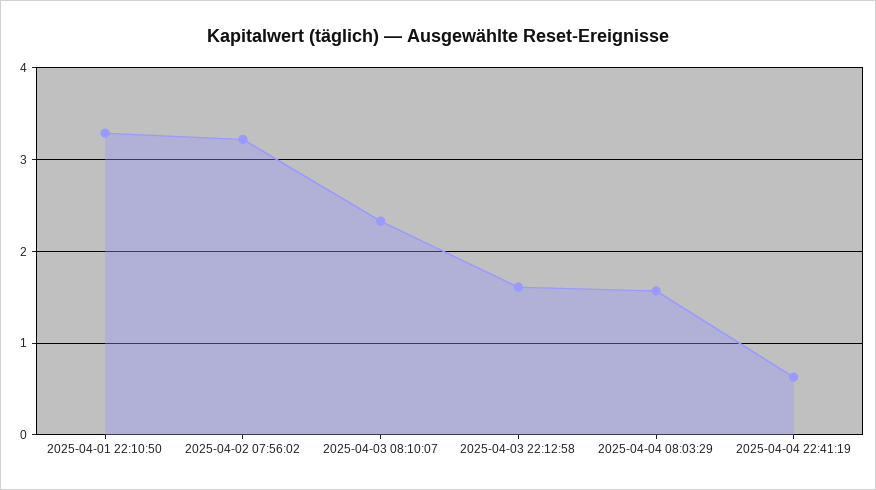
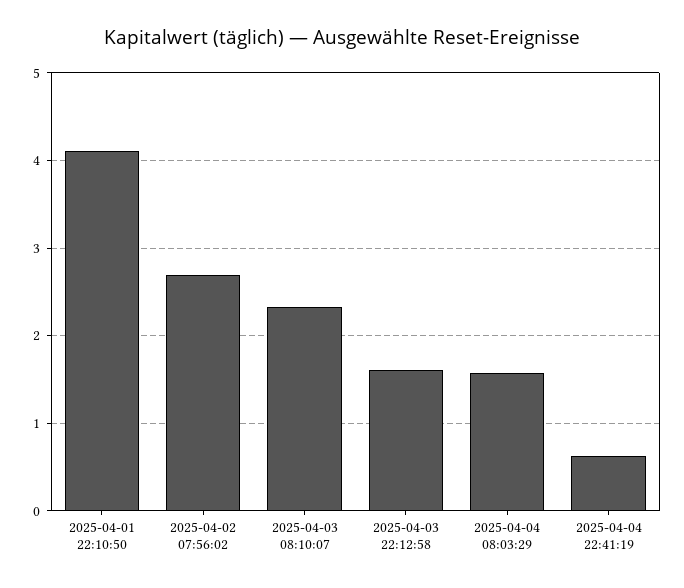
2025-04-01 22:10:50: 3.3 -> 4.1
2025-04-02 07:56:02: 3.2 -> 2.7

